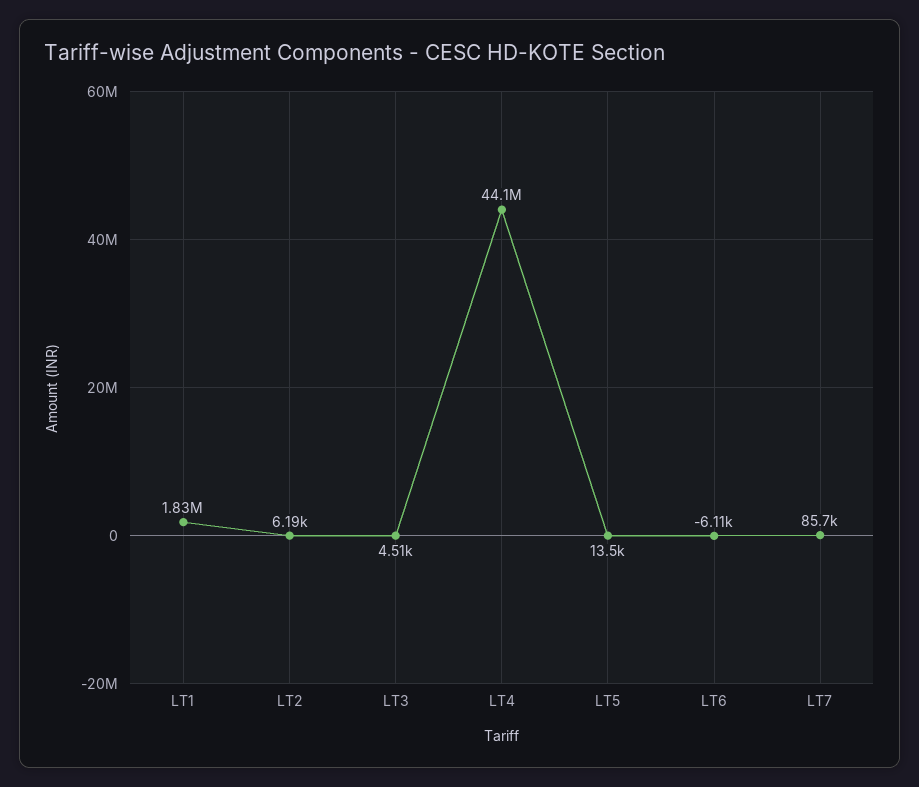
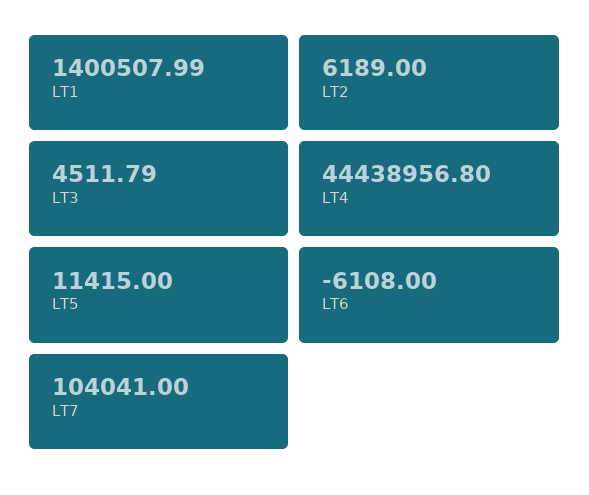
LT1: 1830000 -> 1400507.99
LT4: 44100000 -> 44438956.8
LT5: 13500 -> 11415
LT7: 85700 -> 104041

